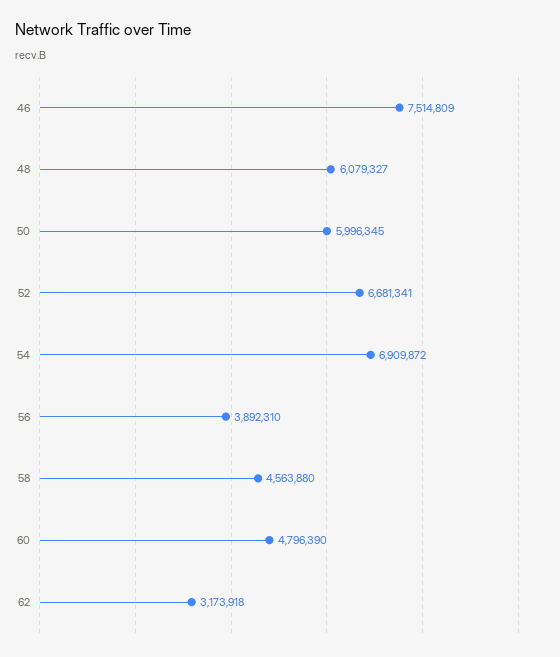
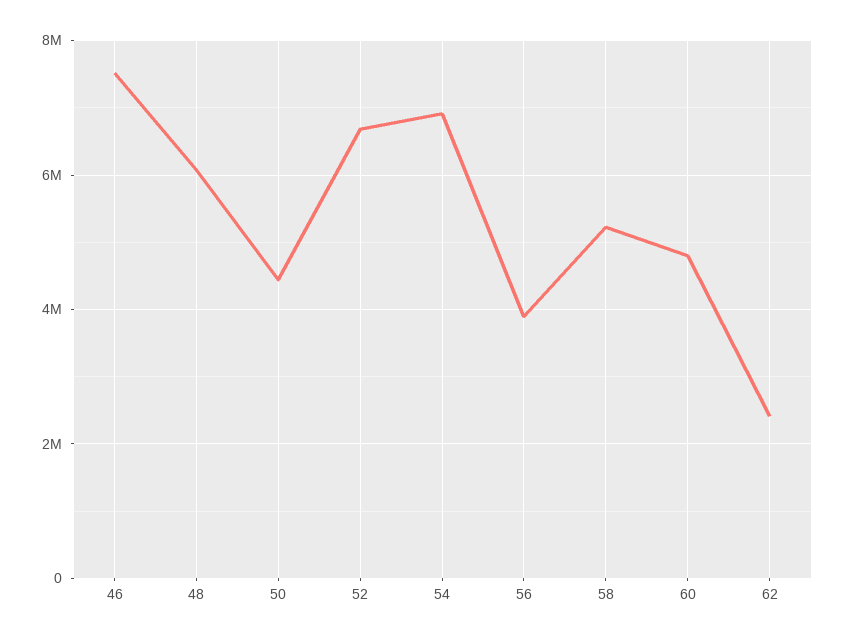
50: 5996345 -> 4400000
58: 4563880 -> 5200000
62: 3173918 -> 2400000

